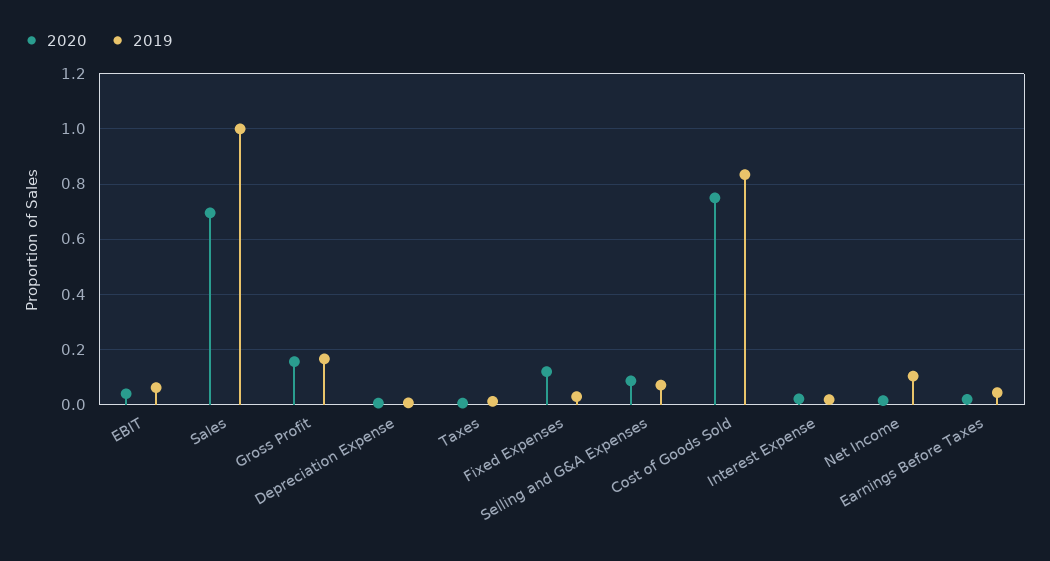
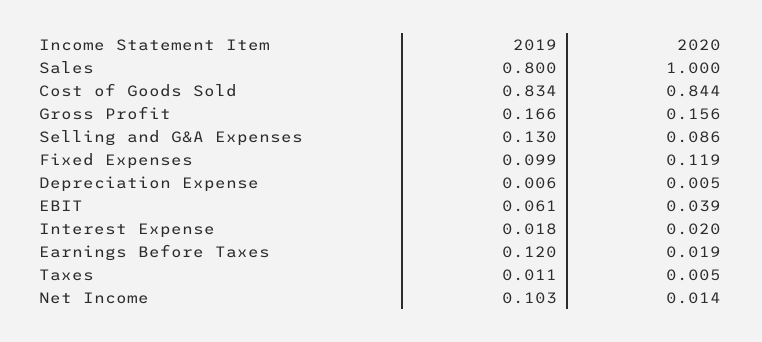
2020, Sales: 0.7 -> 1
2019, Sales: 1 -> 0.8
2019, Fixed Expenses: 0.025 -> 0.099
2019, Selling and G&A Expenses: 0.075 -> 0.13
2020, Cost of Goods Sold: 0.75 -> 0.844
2019, Earnings Before Taxes: 0.05 -> 0.12

